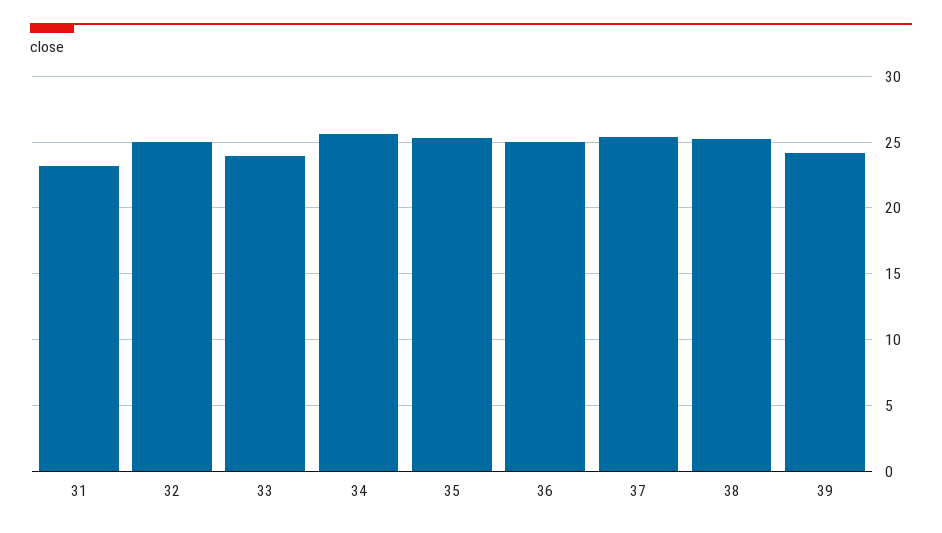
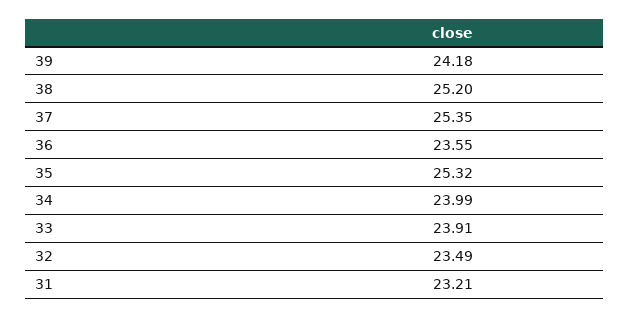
32: 25 -> 23.49
34: 25.5 -> 23.99
36: 25 -> 23.55

